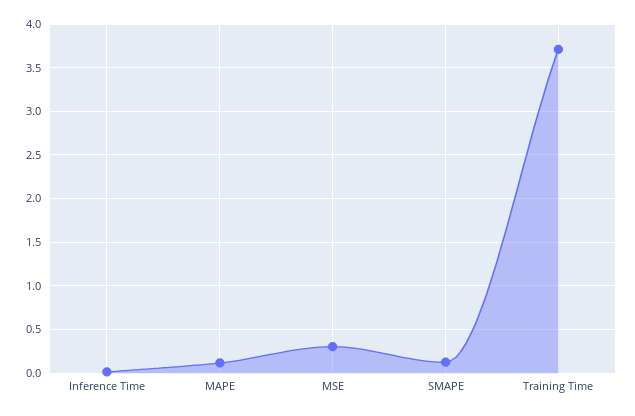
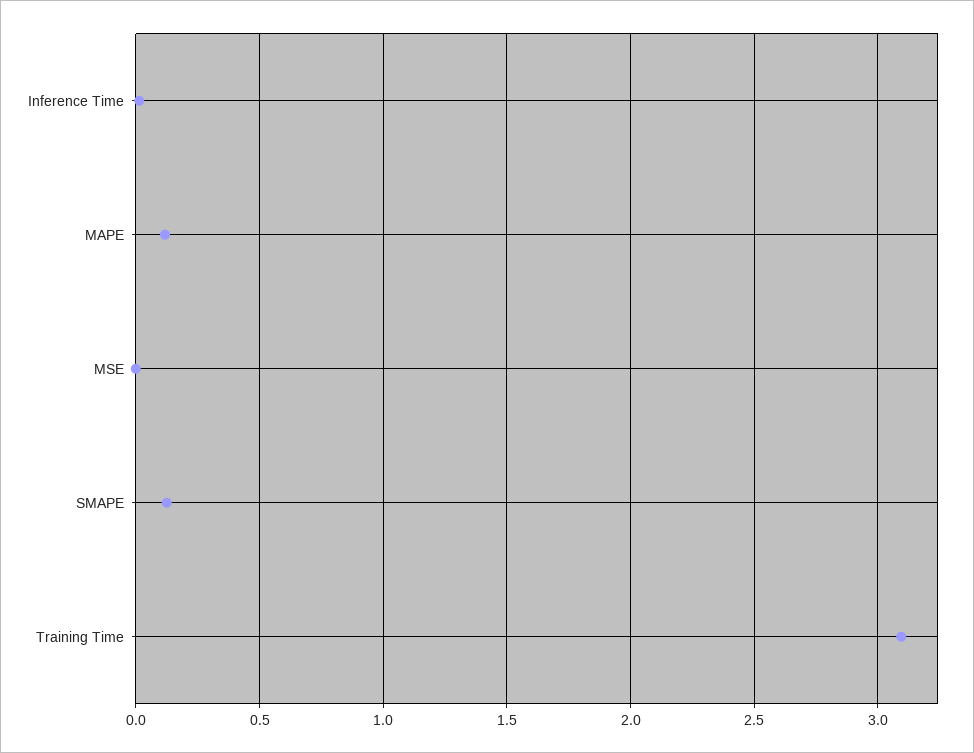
MSE: 0.3 -> 0
Training Time: 3.7 -> 3.1

